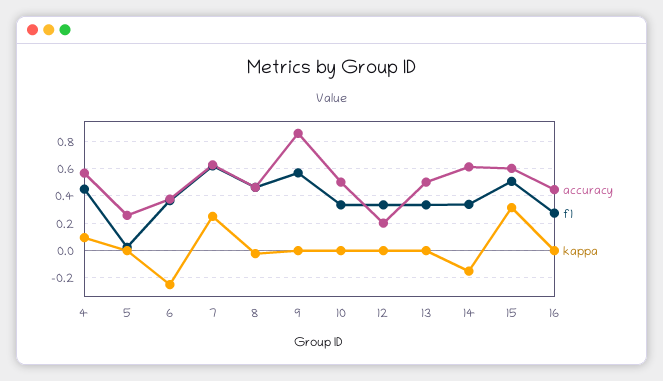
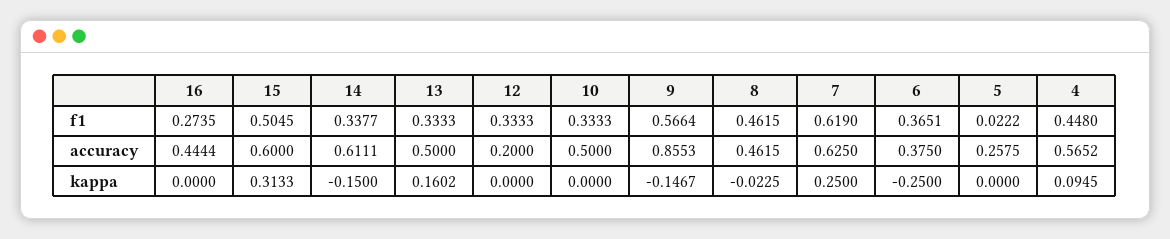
kappa, 9: 0 -> -0.1467
kappa, 13: 0 -> 0.1602

